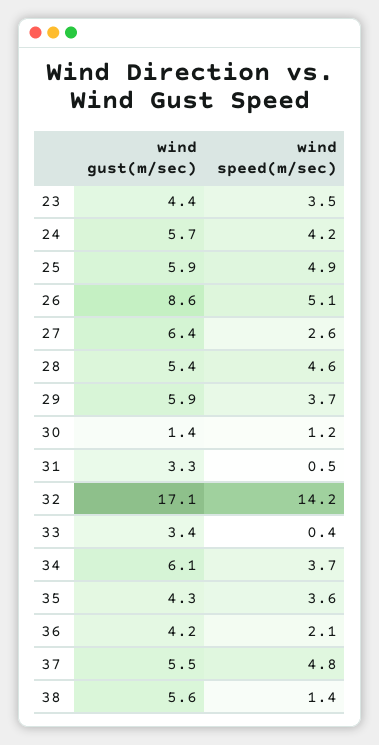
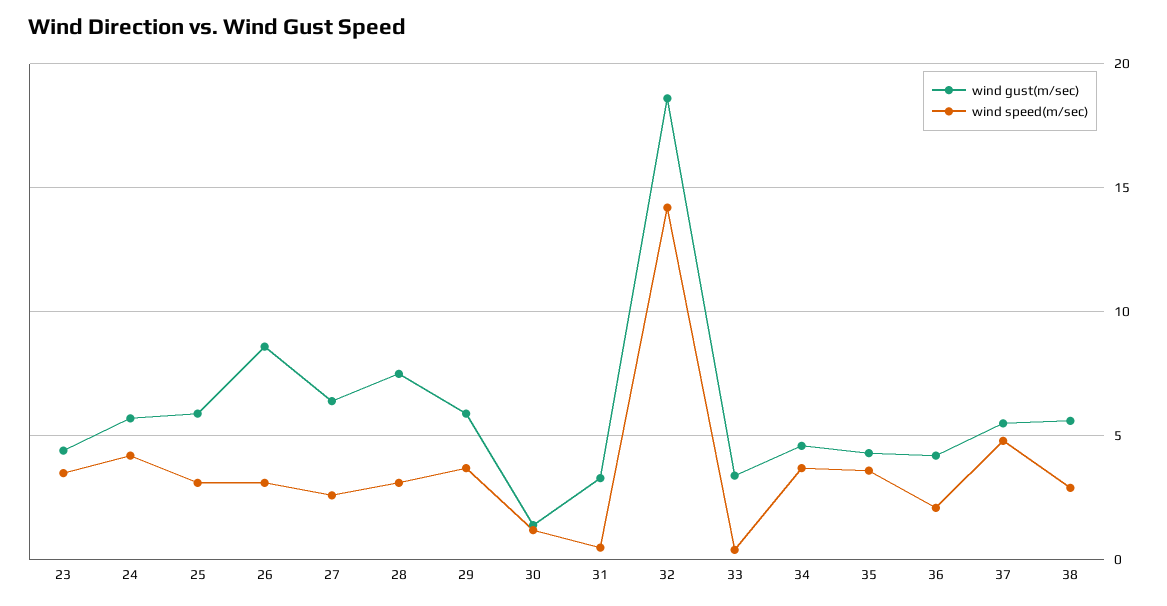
wind speed(m/sec), 25: 4.9 -> 3
wind speed(m/sec), 26: 5.1 -> 3
wind gust(m/sec), 28: 5.4 -> 7.5
wind speed(m/sec), 28: 4.6 -> 3
wind gust(m/sec), 32: 17.1 -> 18.5
wind gust(m/sec), 34: 6.1 -> 4.5
wind speed(m/sec), 38: 1.4 -> 3

